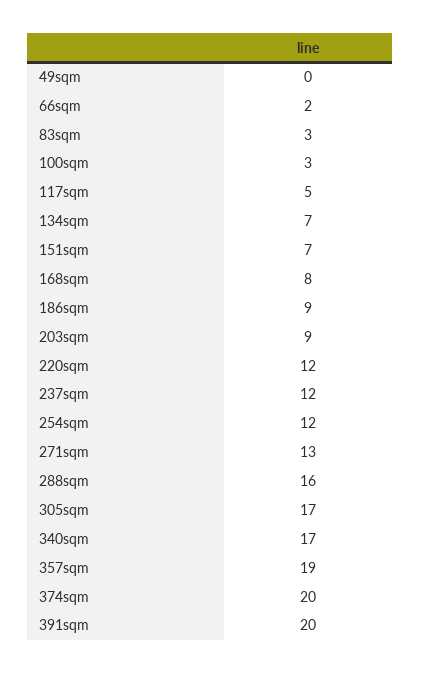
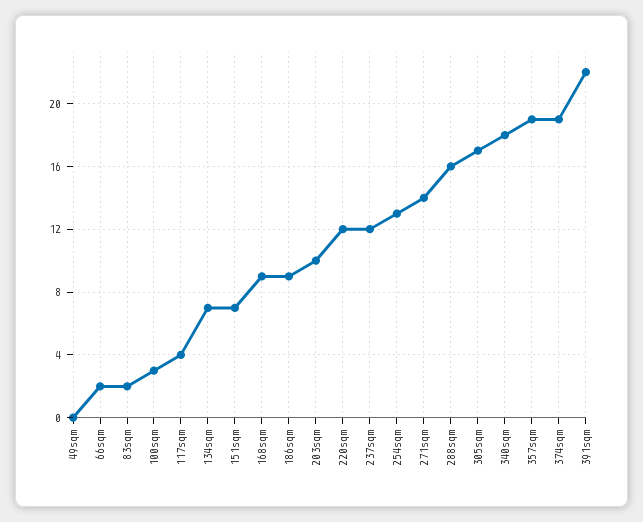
83sqm: 3 -> 2
117sqm: 5 -> 4
168sqm: 8 -> 9
203sqm: 9 -> 10
254sqm: 12 -> 13
271sqm: 13 -> 14
340sqm: 17 -> 18
374sqm: 20 -> 19
391sqm: 20 -> 22

